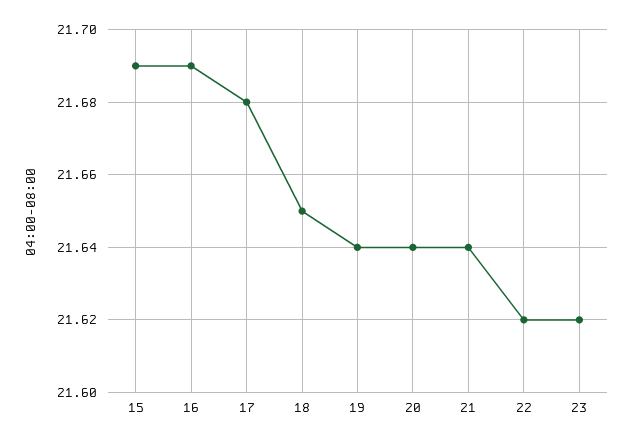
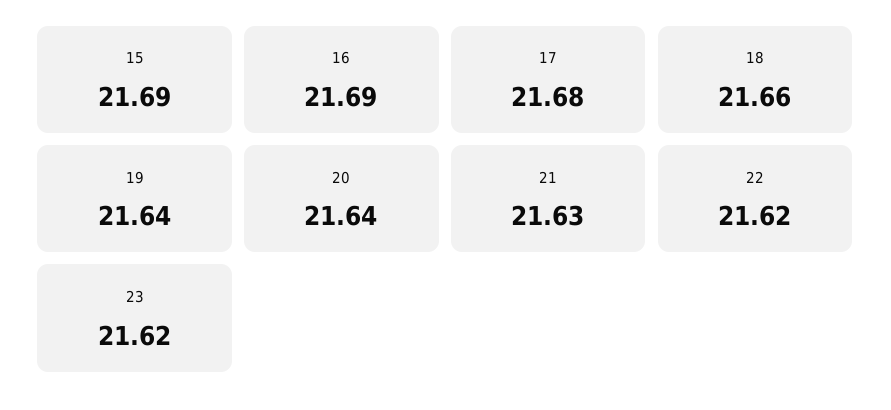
18: 21.65 -> 21.66
21: 21.64 -> 21.63

